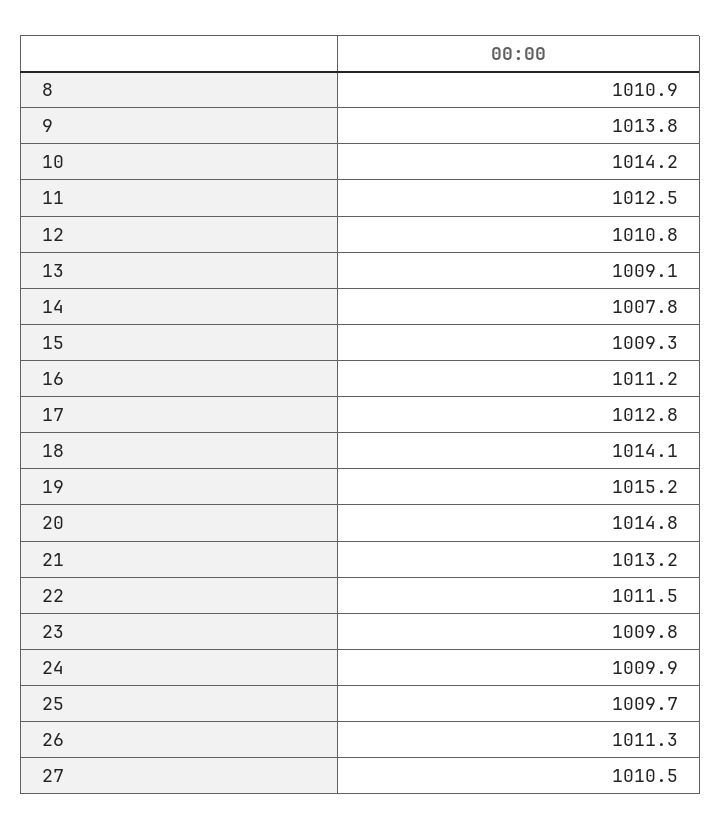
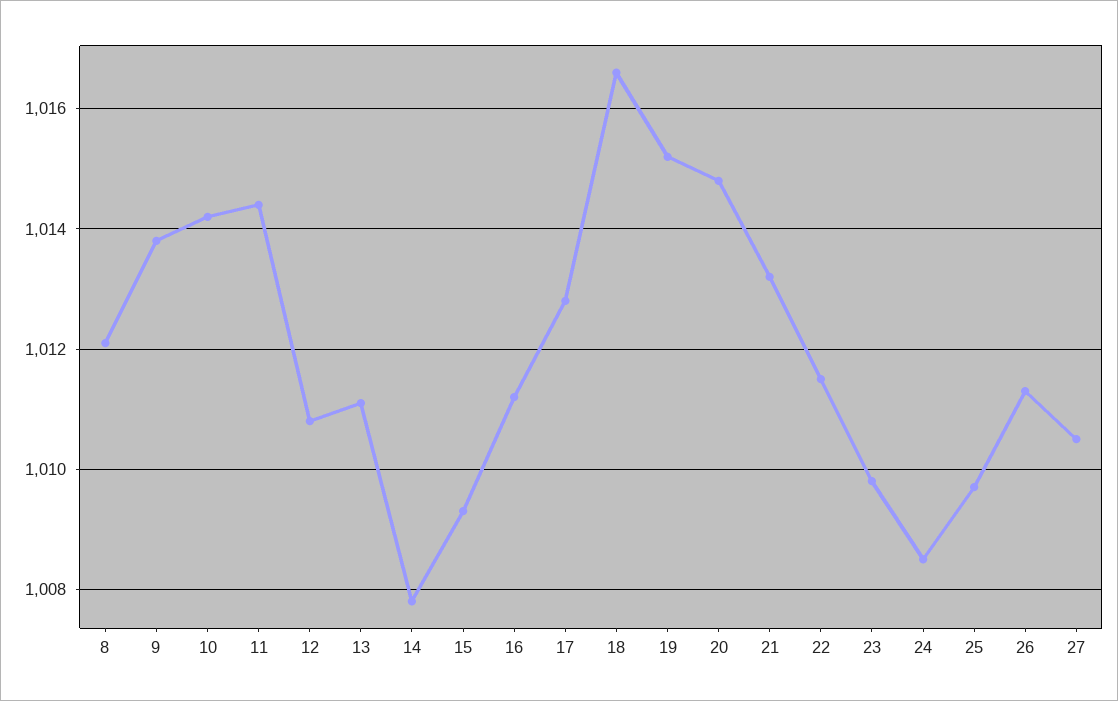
8: 1010.9 -> 1012
11: 1012.5 -> 1014.5
13: 1009.1 -> 1011
18: 1014.1 -> 1016.5
24: 1009.9 -> 1008.5

